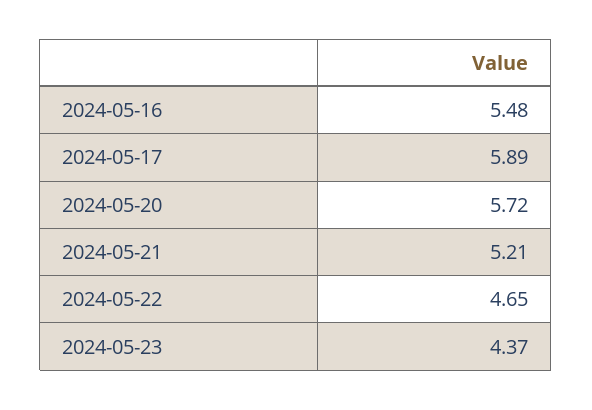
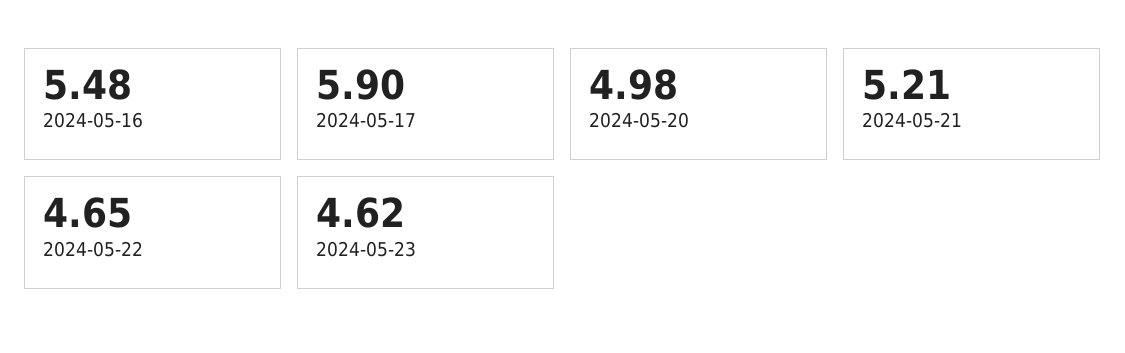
2024-05-17: 5.89 -> 5.9
2024-05-20: 5.72 -> 4.98
2024-05-23: 4.37 -> 4.62

